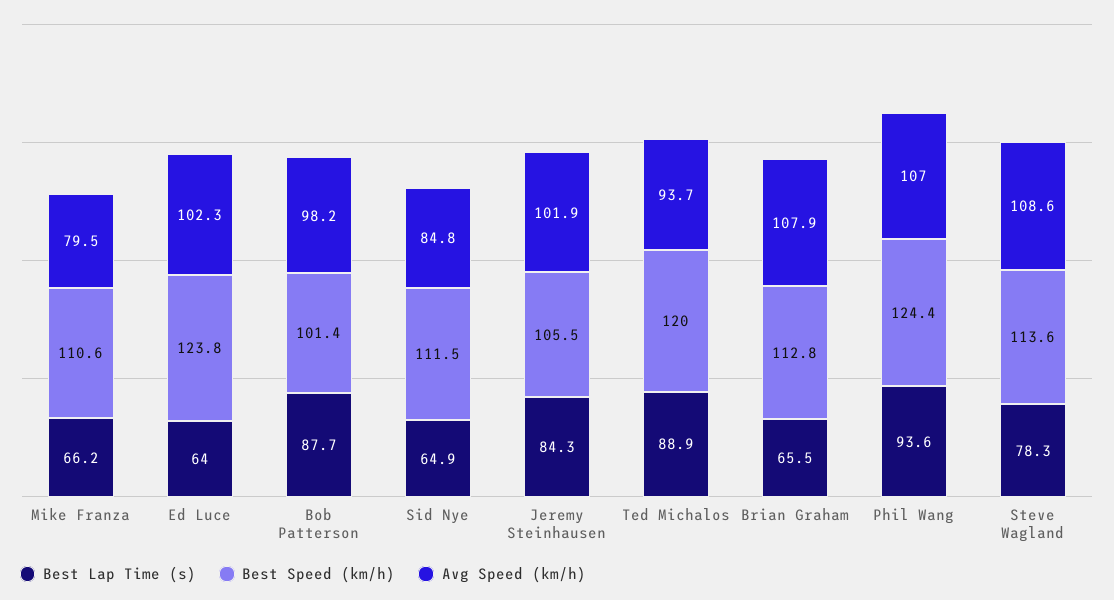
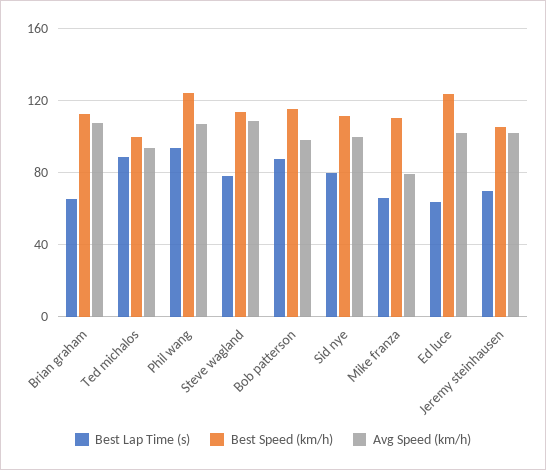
Best Speed (km/h), Bob Patterson: 101.4 -> 115
Best Lap Time (s), Sid Nye: 64.9 -> 80
Avg Speed (km/h), Sid Nye: 84.8 -> 100
Best Lap Time (s), Jeremy Steinhausen: 84.3 -> 70
Best Speed (km/h), Ted Michalos: 120 -> 100

